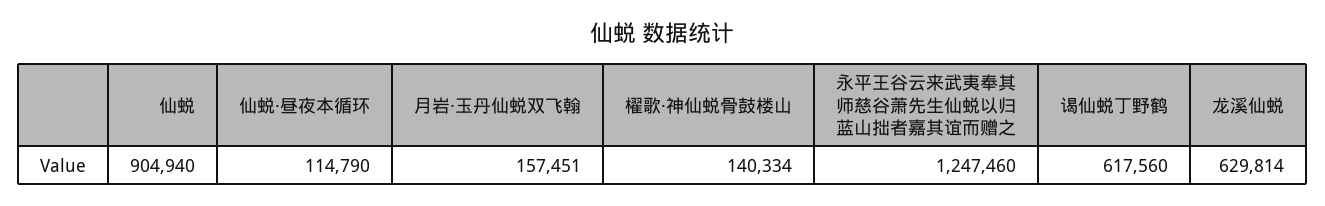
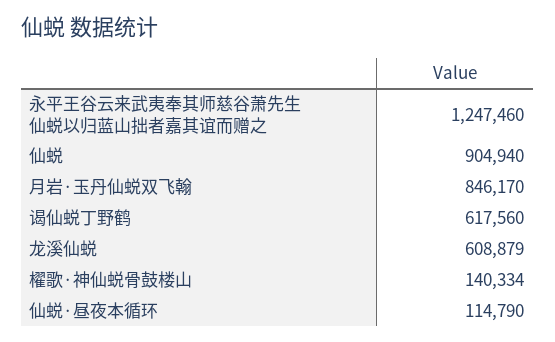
月岩·玉丹仙蜕双飞翰: 157451 -> 846170
龙溪仙蜕: 629814 -> 608879

